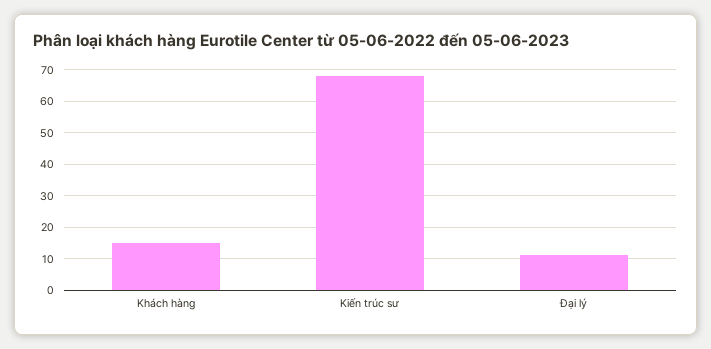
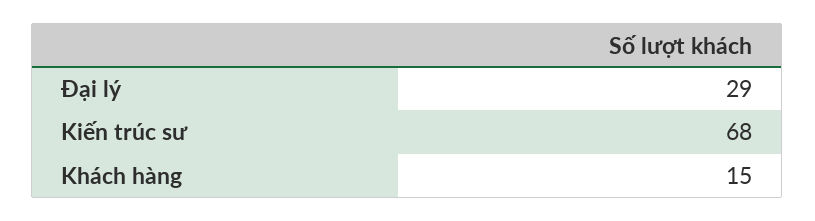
Đại lý: 10 -> 29

